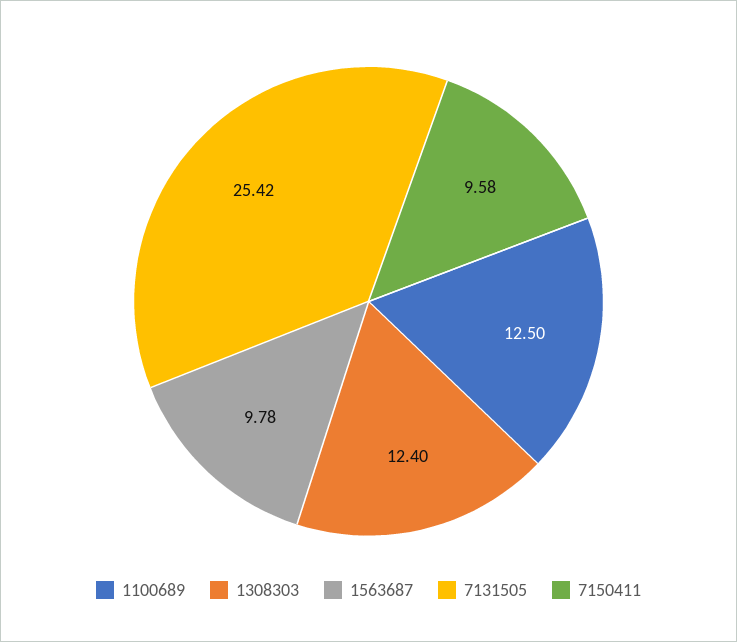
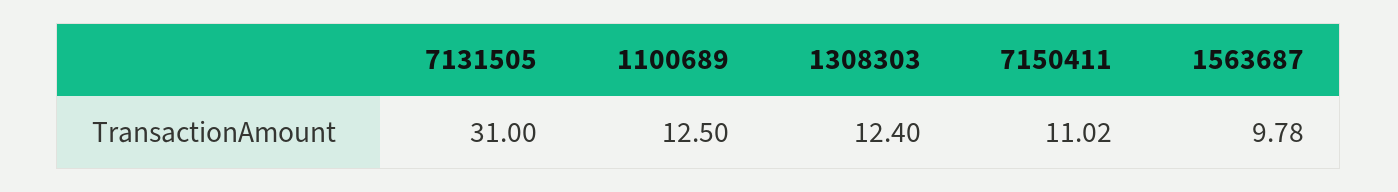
7131505: 25.42 -> 31
7150411: 9.58 -> 11.02

